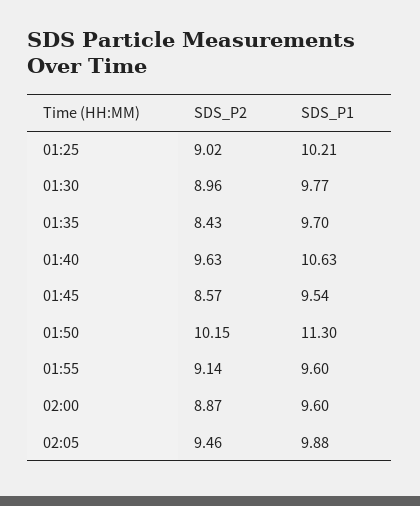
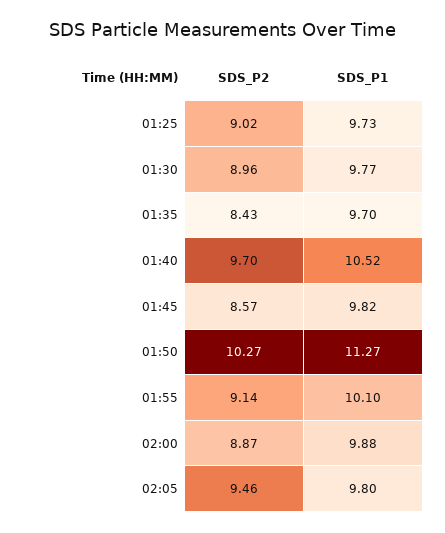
SDS_P1, 01:25: 10.21 -> 9.73
SDS_P2, 01:40: 9.63 -> 9.7
SDS_P1, 01:40: 10.63 -> 10.52
SDS_P1, 01:45: 9.54 -> 9.82
SDS_P2, 01:50: 10.15 -> 10.27
SDS_P1, 01:50: 11.3 -> 11.27
SDS_P1, 01:55: 9.6 -> 10.1
SDS_P1, 02:00: 9.6 -> 9.88
SDS_P1, 02:05: 9.88 -> 9.8

